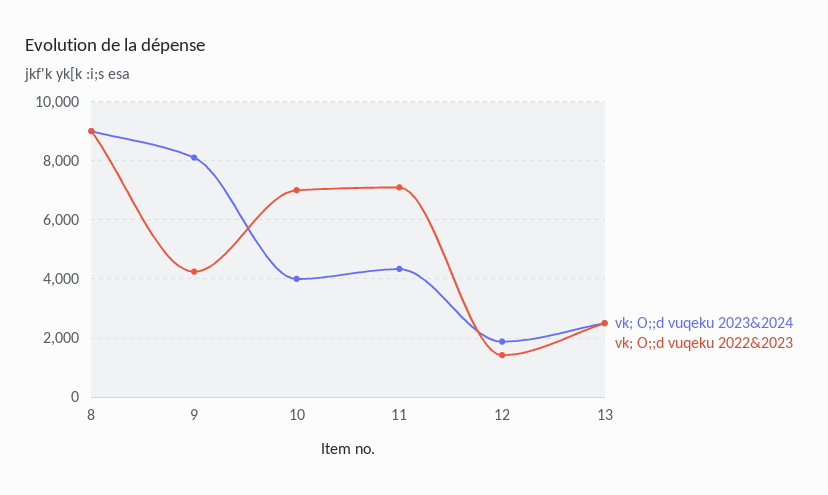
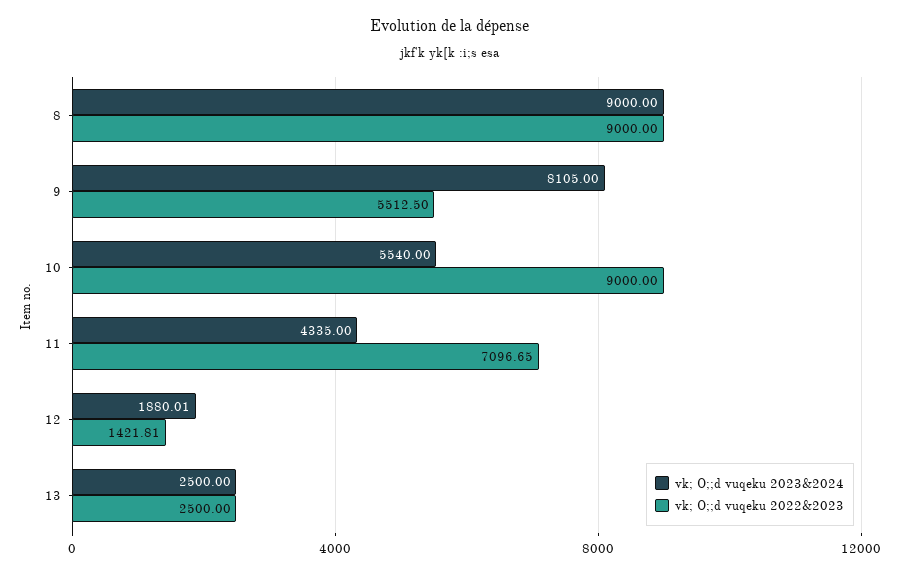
vk; O;;d vuqeku 2022&2023, 9: 4250 -> 5512.5
vk; O;;d vuqeku 2023&2024, 10: 4000 -> 5540
vk; O;;d vuqeku 2022&2023, 10: 7000 -> 9000

